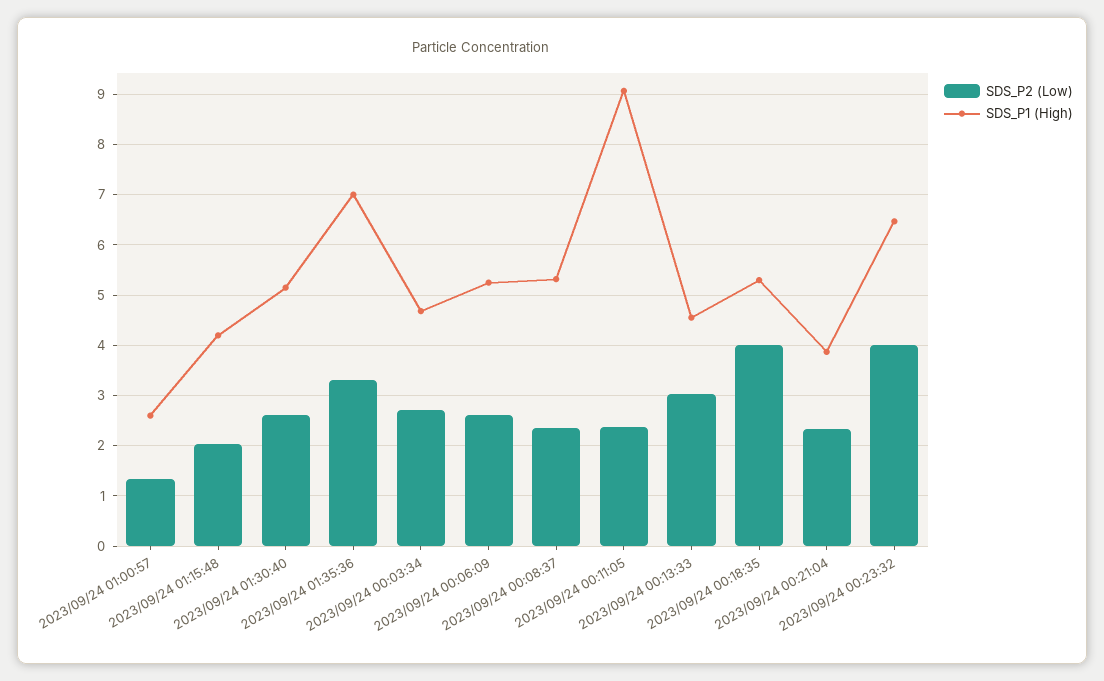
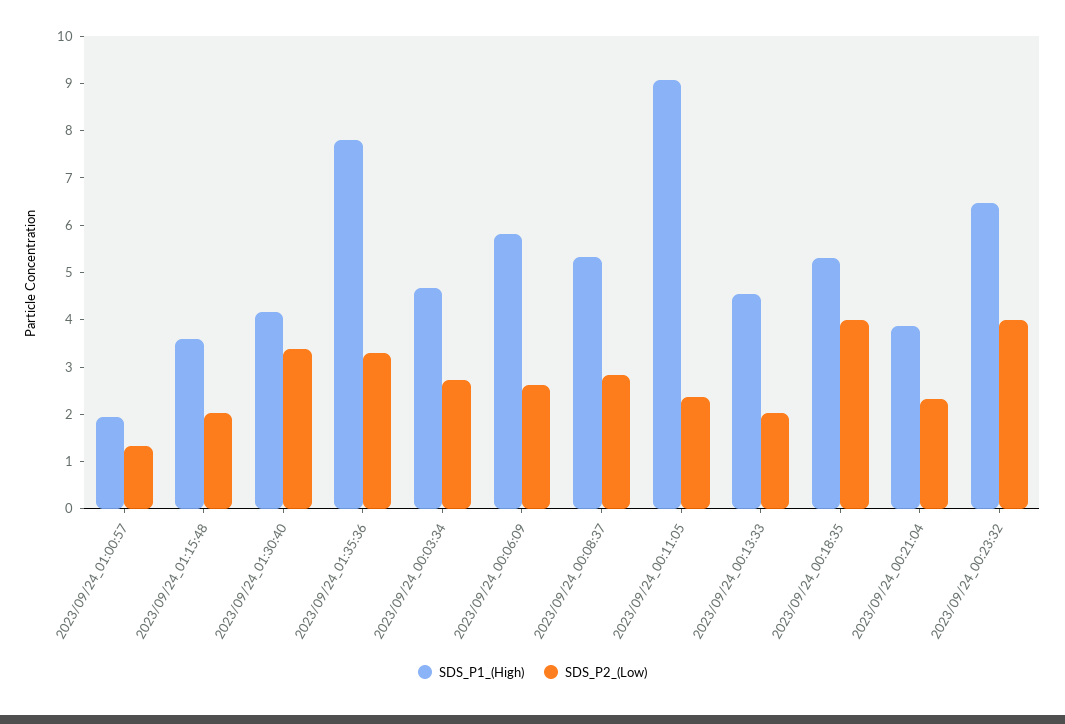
SDS_P1 (High), 2023/09/24 01:00:57: 2.6 -> 2
SDS_P1 (High), 2023/09/24 01:15:48: 4.2 -> 3.6
SDS_P2 (Low), 2023/09/24 01:30:40: 2.6 -> 3.4
SDS_P1 (High), 2023/09/24 01:30:40: 5.2 -> 4.2
SDS_P1 (High), 2023/09/24 01:35:36: 7 -> 7.8
SDS_P1 (High), 2023/09/24 00:06:09: 5.2 -> 5.8
SDS_P2 (Low), 2023/09/24 00:08:37: 2.4 -> 2.8
SDS_P2 (Low), 2023/09/24 00:13:33: 3 -> 2

